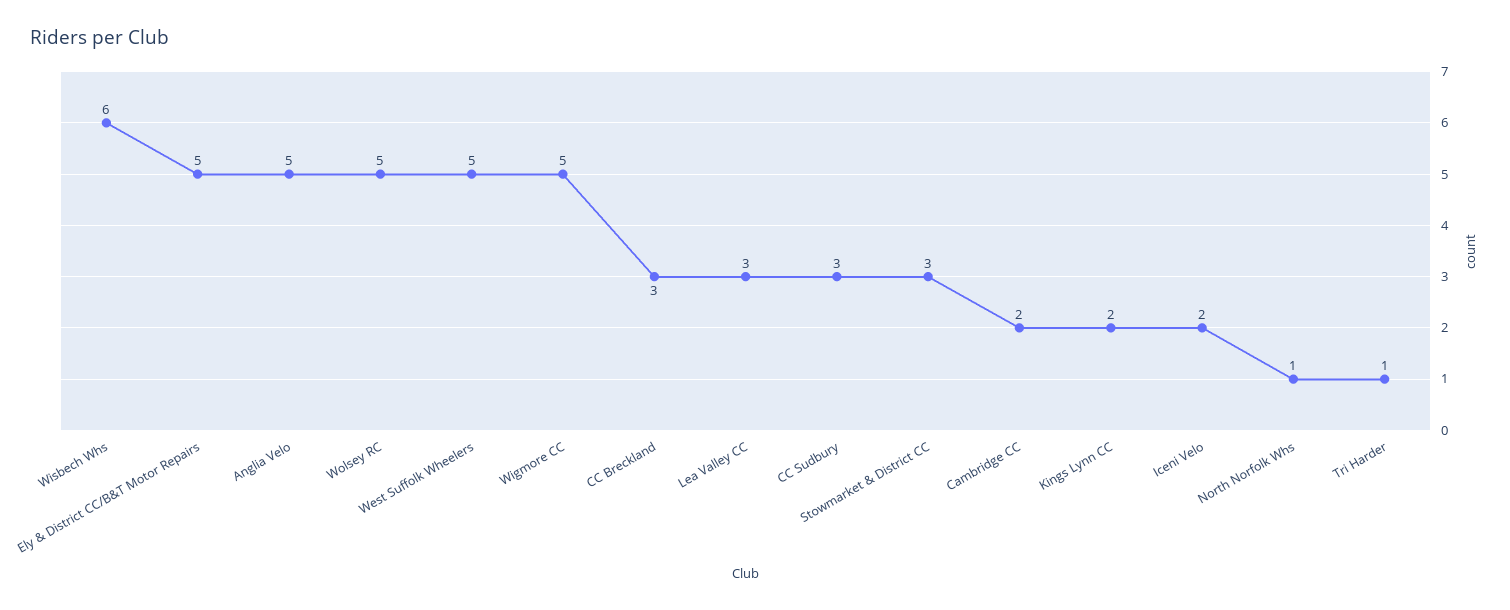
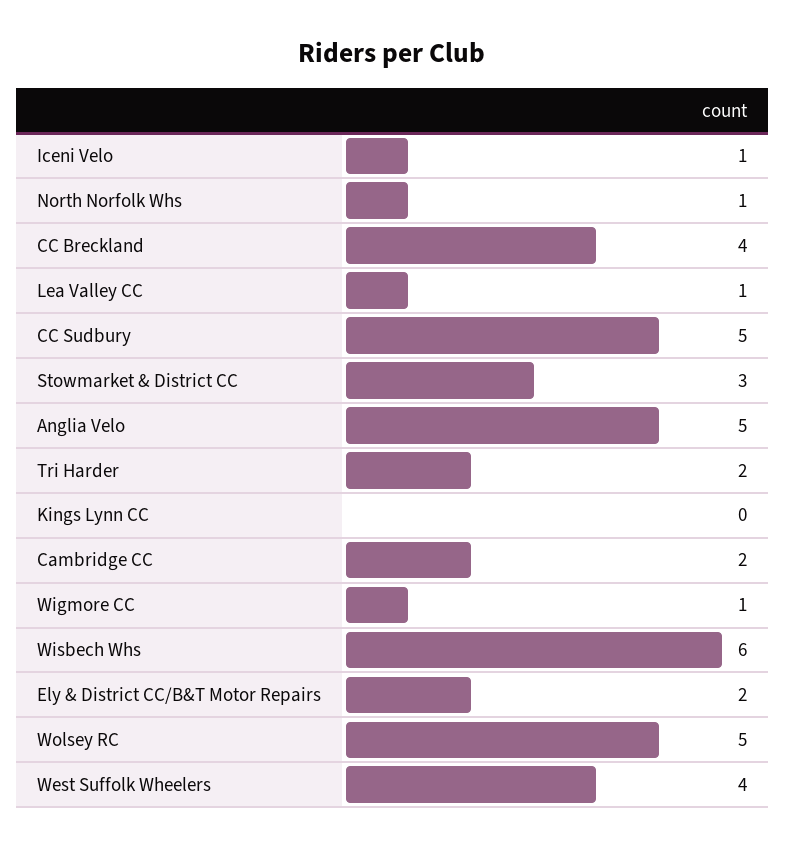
Ely & District CC/B&T Motor Repairs: 5 -> 2
West Suffolk Wheelers: 5 -> 4
Wigmore CC: 5 -> 1
CC Breckland: 3 -> 4
Lea Valley CC: 3 -> 1
CC Sudbury: 3 -> 5
Kings Lynn CC: 2 -> 0
Iceni Velo: 2 -> 1
Tri Harder: 1 -> 2

